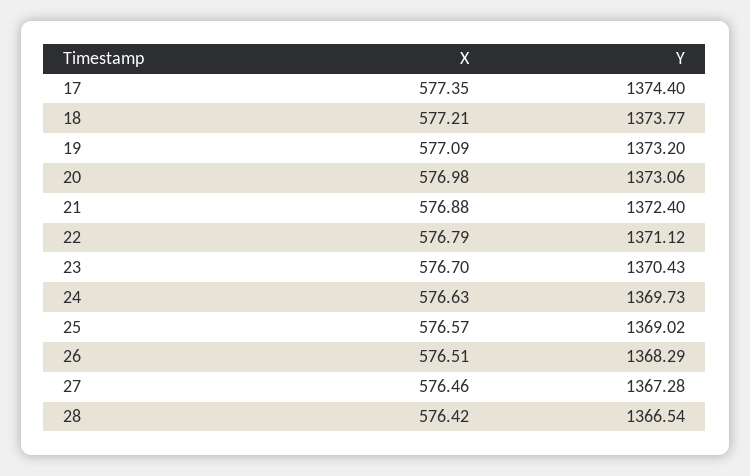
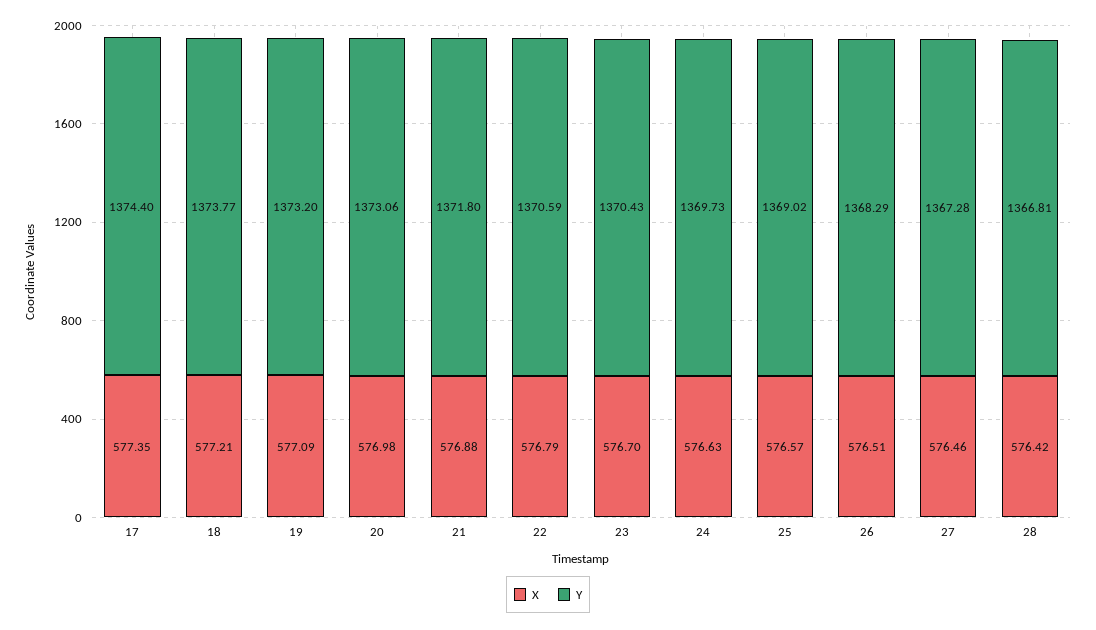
Y, 21: 1372.4 -> 1371.8
Y, 22: 1371.12 -> 1370.59
Y, 28: 1366.54 -> 1366.81

